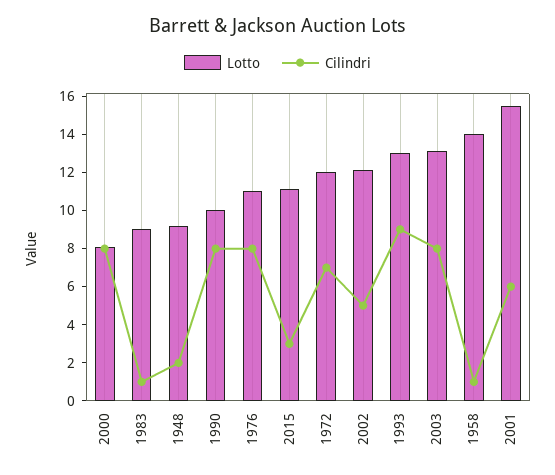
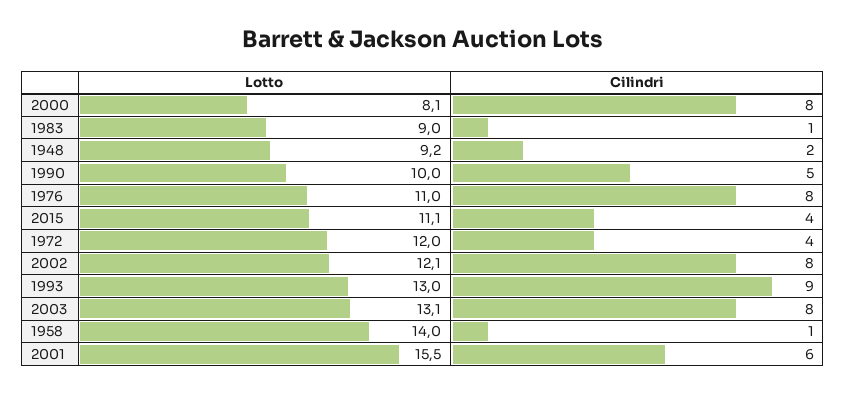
Cilindri, 1990: 8 -> 5
Cilindri, 2015: 3 -> 4
Cilindri, 1972: 7 -> 4
Cilindri, 2002: 5 -> 8

